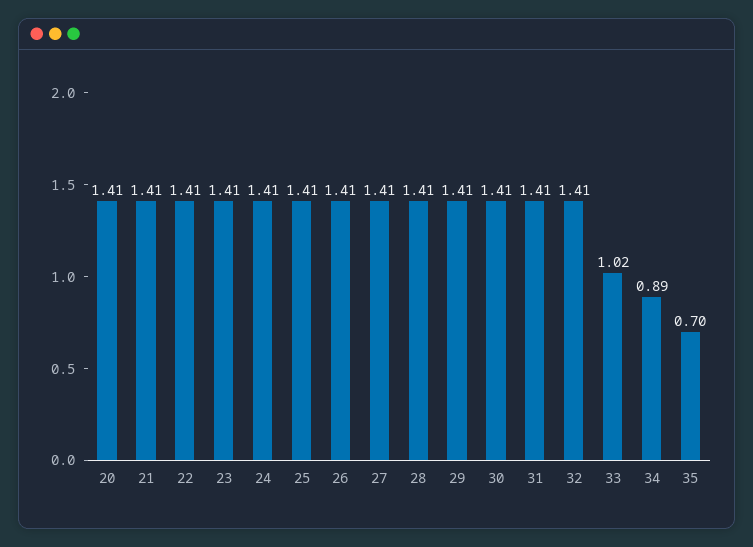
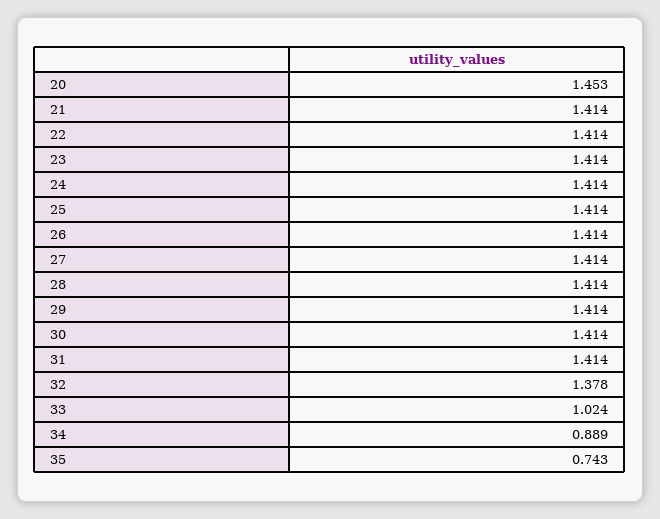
20: 1.41 -> 1.453
32: 1.41 -> 1.378
35: 0.7 -> 0.743

